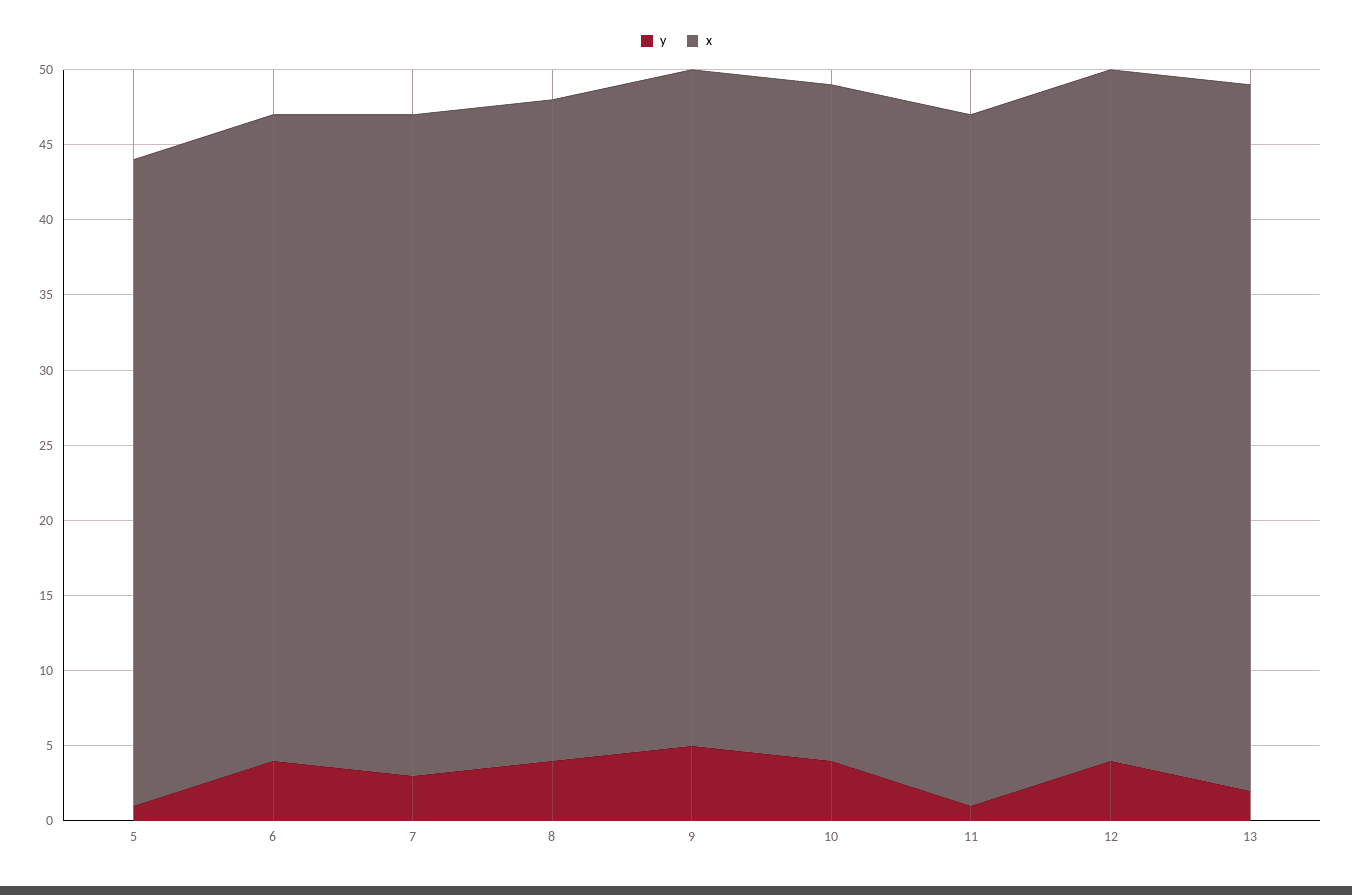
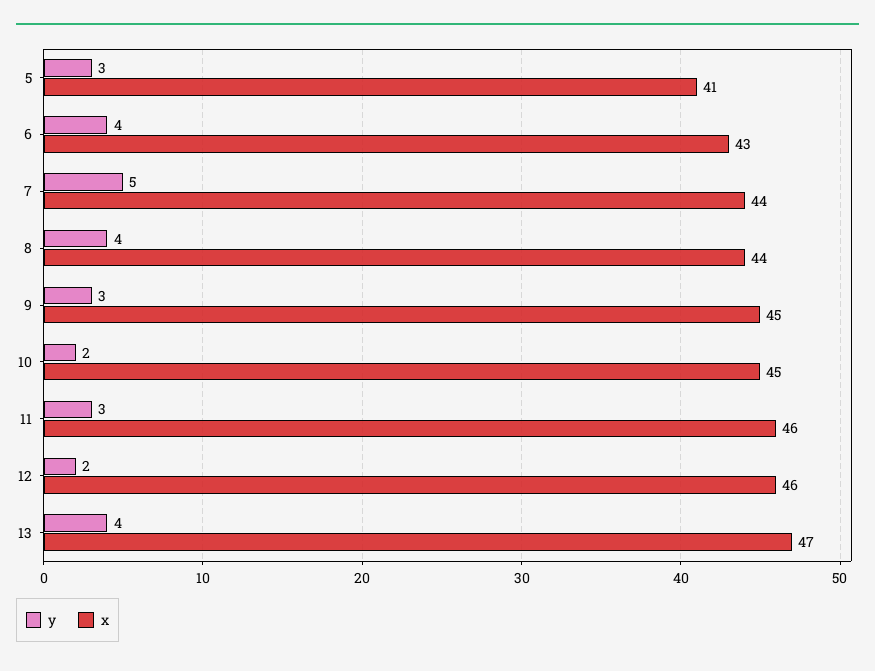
y, 5: 1 -> 3
x, 5: 43 -> 41
y, 7: 3 -> 5
y, 9: 5 -> 3
y, 10: 4 -> 2
y, 11: 1 -> 3
y, 12: 4 -> 2
y, 13: 2 -> 4

